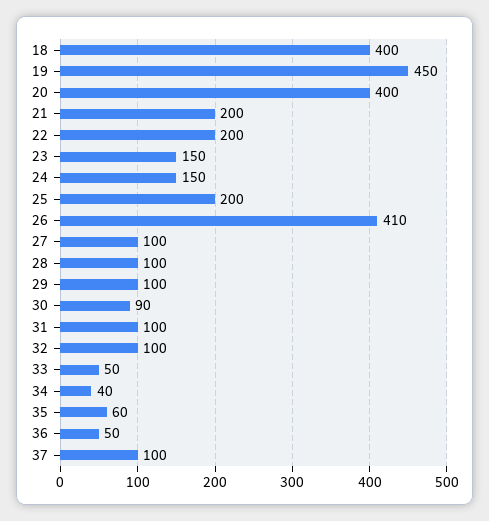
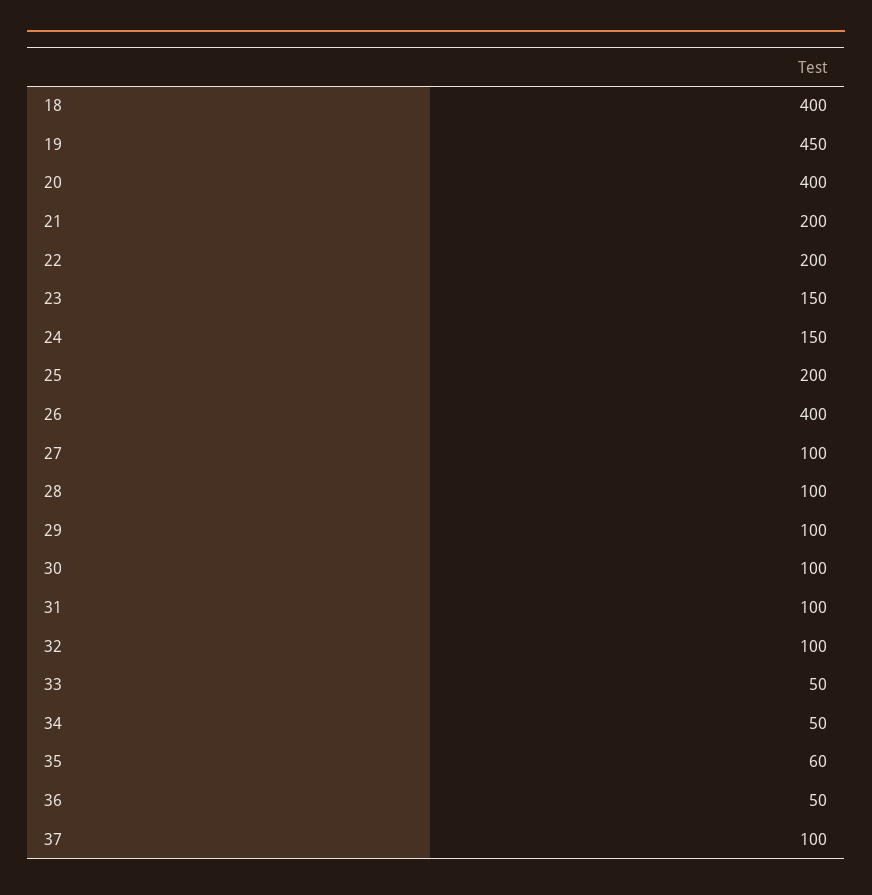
26: 410 -> 400
30: 90 -> 100
34: 40 -> 50

